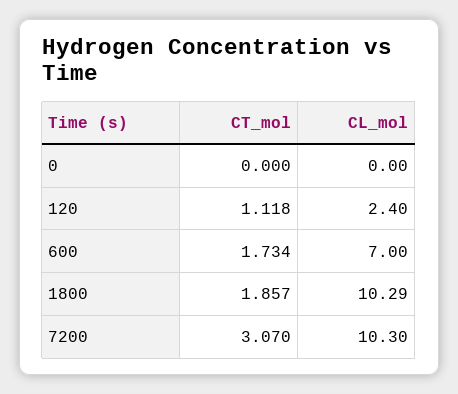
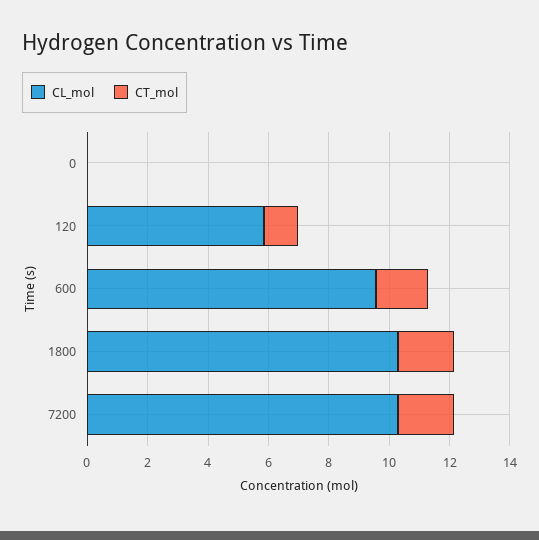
CL_mol, 120: 2.4 -> 6
CL_mol, 600: 7 -> 9.5
CT_mol, 7200: 3.07 -> 2

